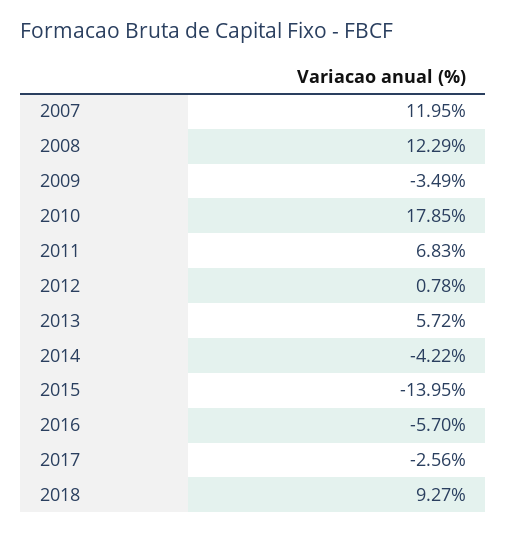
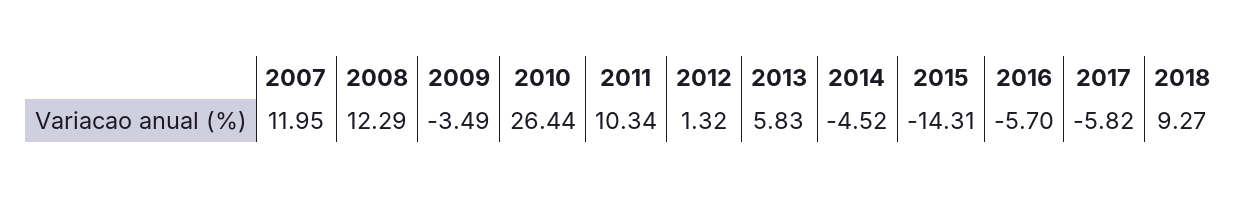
2010: 17.85 -> 26.44
2011: 6.83 -> 10.34
2012: 0.78 -> 1.32
2013: 5.72 -> 5.83
2014: -4.22 -> -4.52
2015: -13.95 -> -14.31
2017: -2.56 -> -5.82

